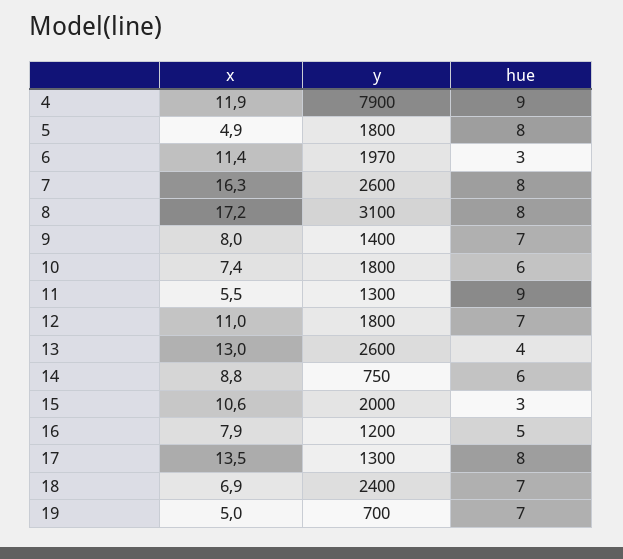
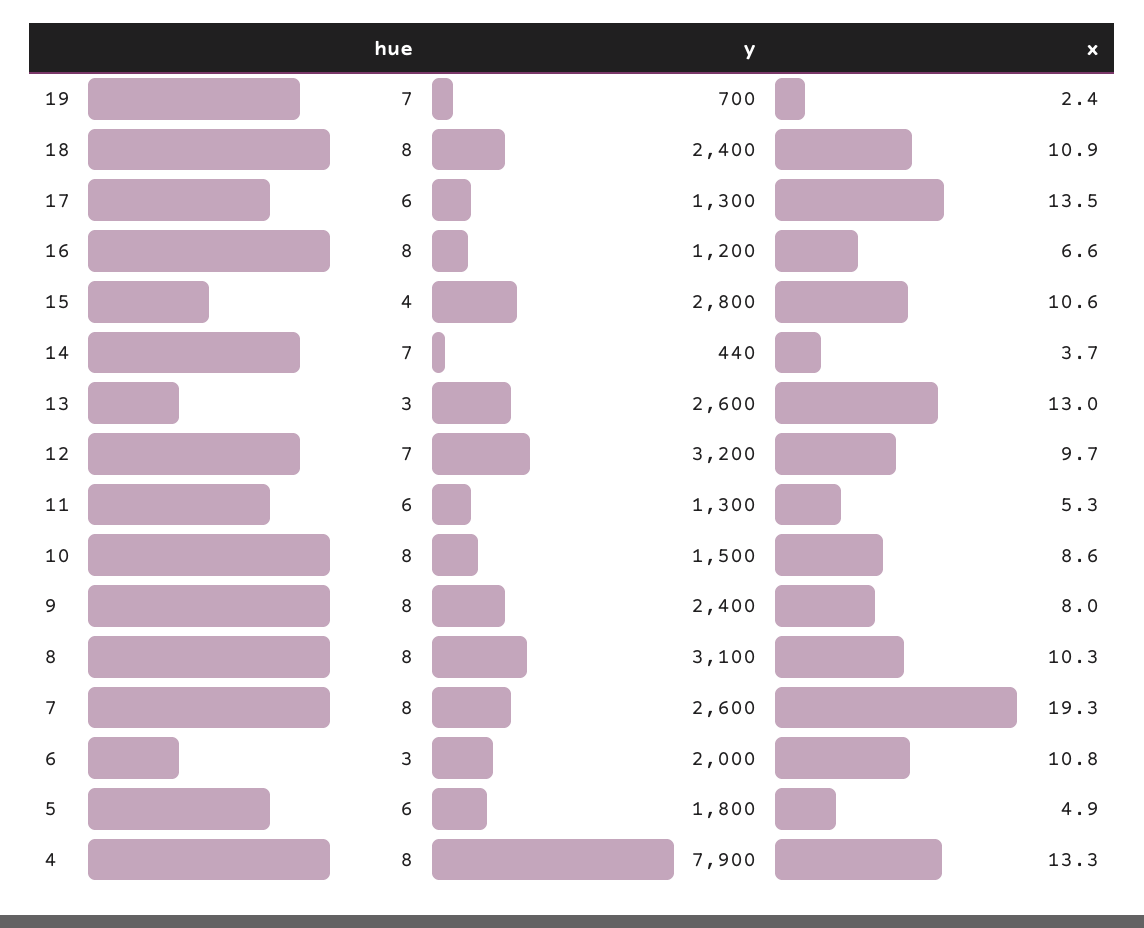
x, 4: 11.9 -> 13.3
hue, 4: 9 -> 8
hue, 5: 8 -> 6
x, 6: 11.4 -> 10.8
y, 6: 1970 -> 2000
x, 7: 16.3 -> 19.3
x, 8: 17.2 -> 10.3
y, 9: 1400 -> 2400
hue, 9: 7 -> 8
x, 10: 7.4 -> 8.6
y, 10: 1800 -> 1500
hue, 10: 6 -> 8
x, 11: 5.5 -> 5.3
hue, 11: 9 -> 6
x, 12: 11 -> 9.7
y, 12: 1800 -> 3200
hue, 13: 4 -> 3
x, 14: 8.8 -> 3.7
y, 14: 750 -> 440
hue, 14: 6 -> 7
y, 15: 2000 -> 2800
hue, 15: 3 -> 4
x, 16: 7.9 -> 6.6
hue, 16: 5 -> 8
hue, 17: 8 -> 6
x, 18: 6.9 -> 10.9
hue, 18: 7 -> 8
x, 19: 5 -> 2.4

